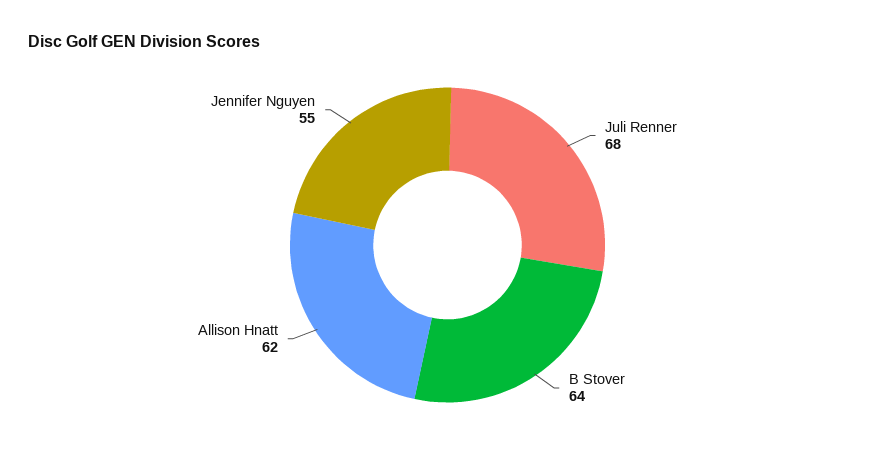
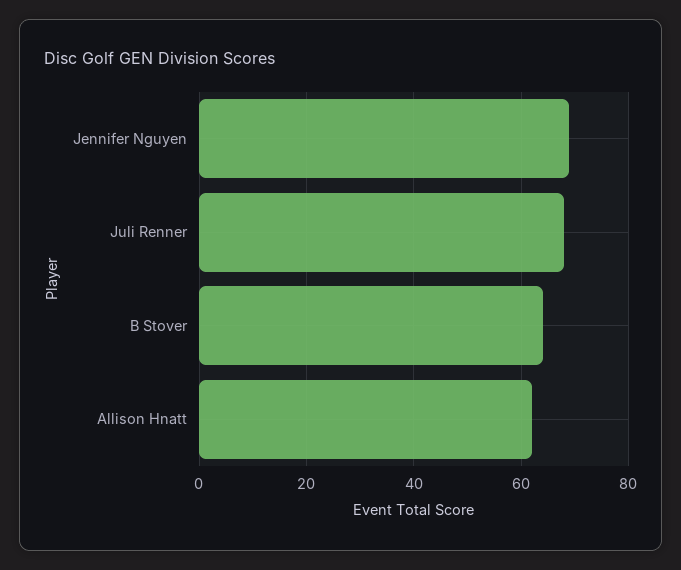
Jennifer Nguyen: 55 -> 70

